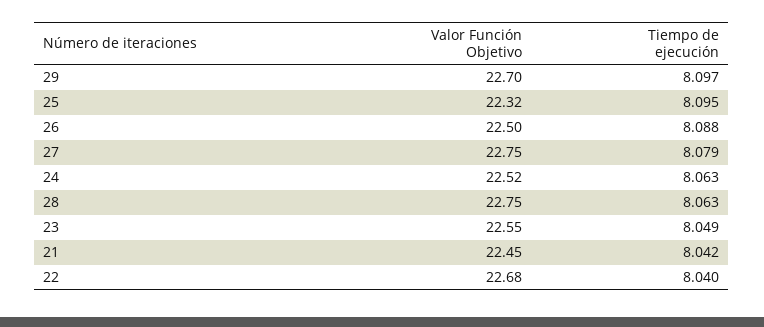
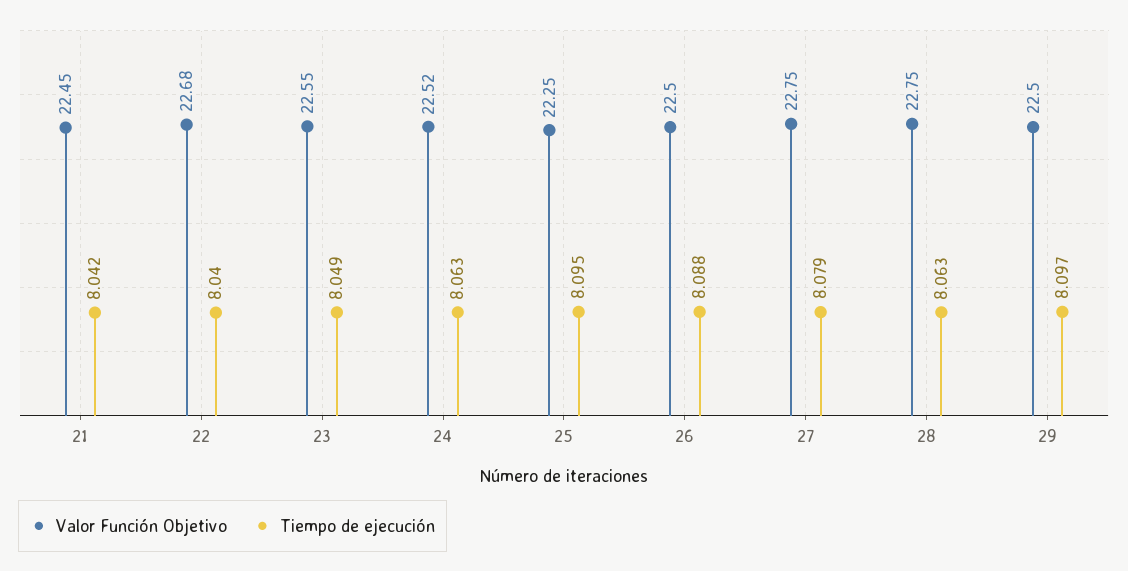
Valor Función Objetivo, 29: 22.7 -> 22.5
Valor Función Objetivo, 25: 22.32 -> 22.25

